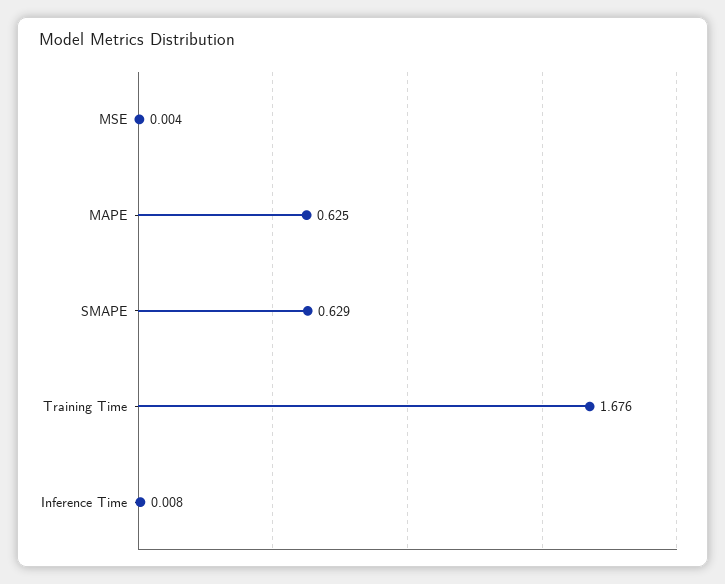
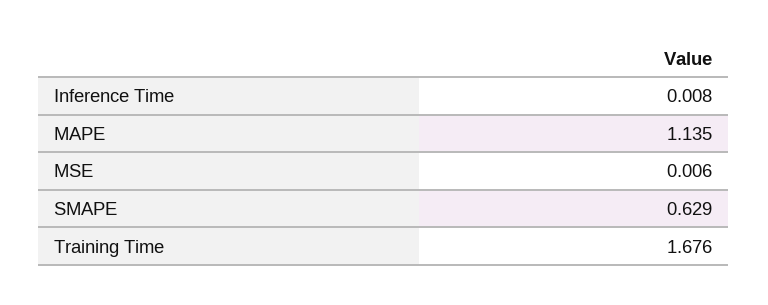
MSE: 0.004 -> 0.006
MAPE: 0.625 -> 1.135

